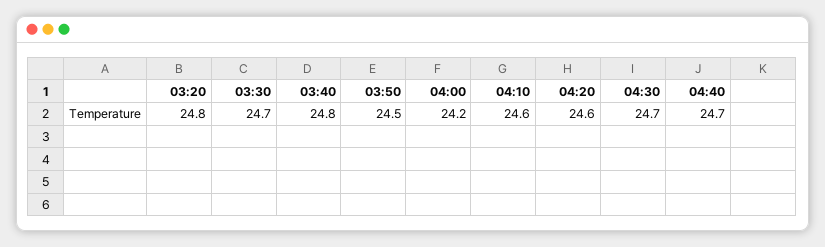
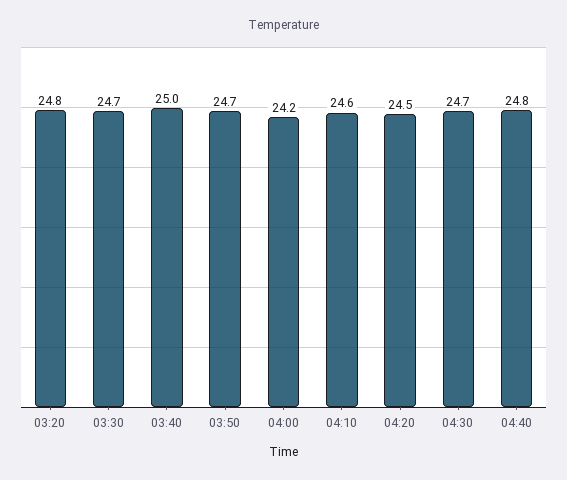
03:40: 24.8 -> 25
03:50: 24.5 -> 24.7
04:20: 24.6 -> 24.5
04:40: 24.7 -> 24.8

